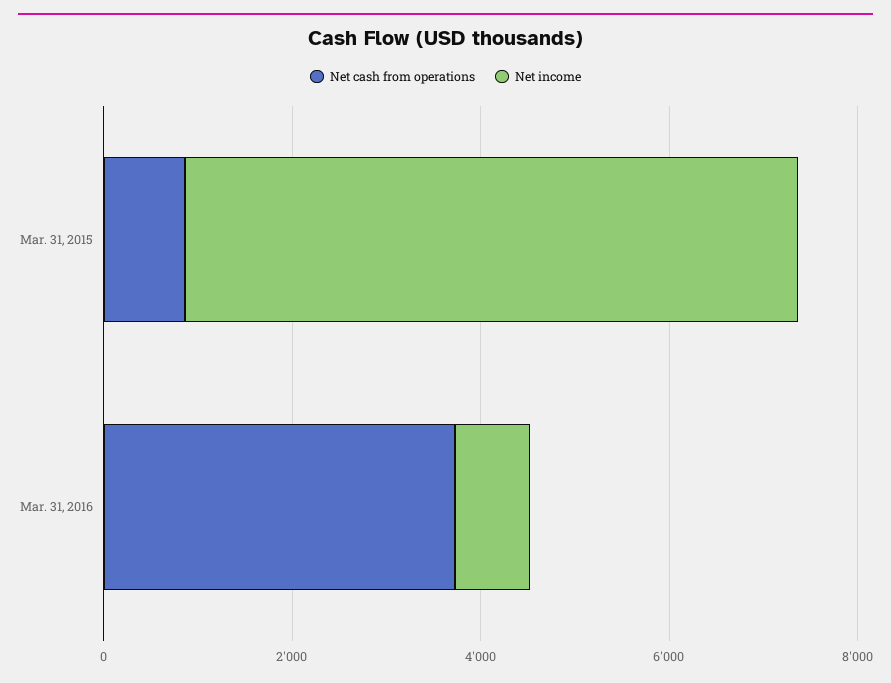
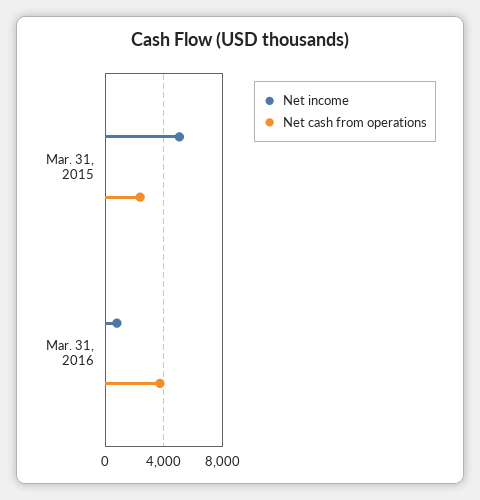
Net cash from operations, Mar. 31, 2015: 1000 -> 2500
Net income, Mar. 31, 2015: 6500 -> 5000

